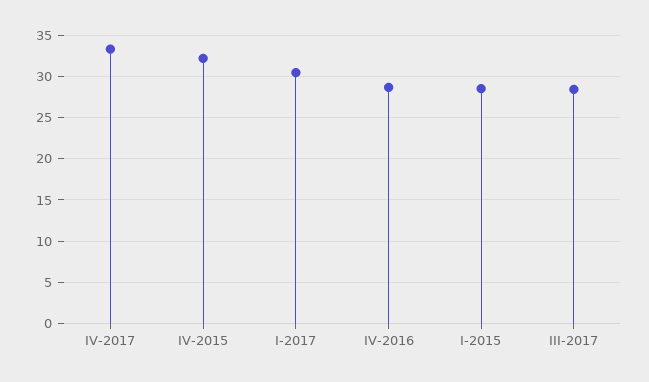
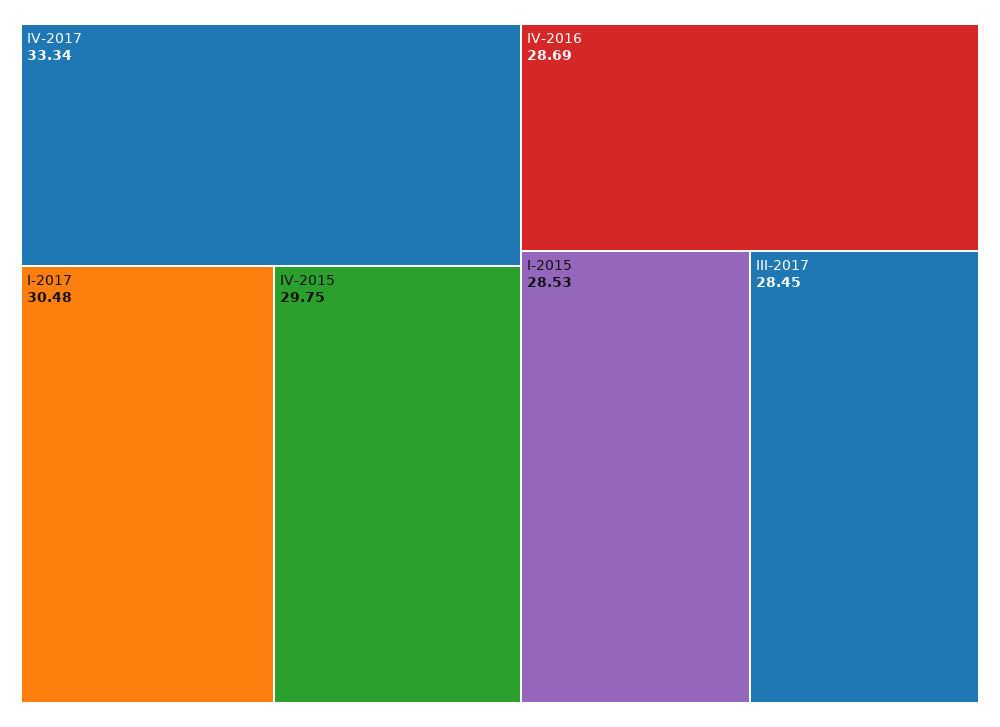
IV-2015: 32 -> 29.75

